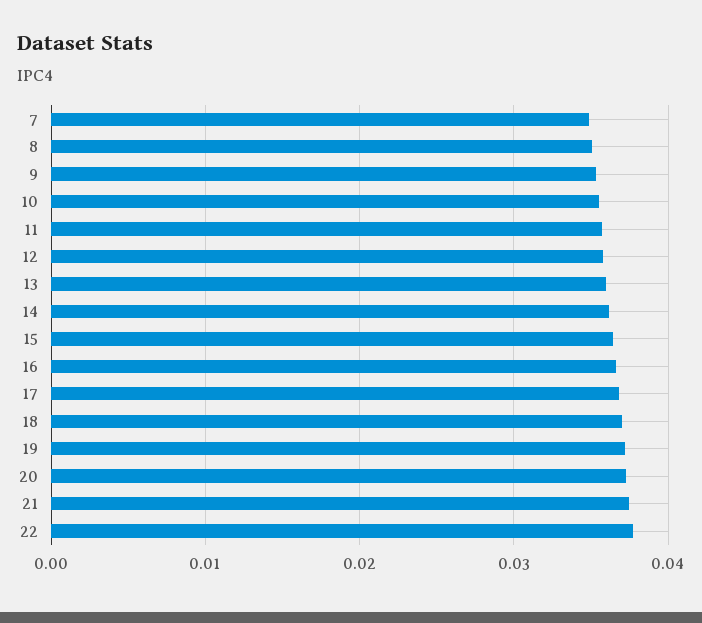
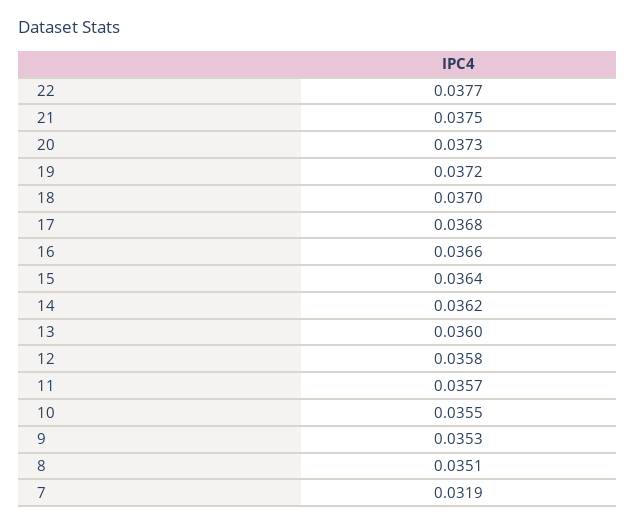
7: 0.035 -> 0.0319

